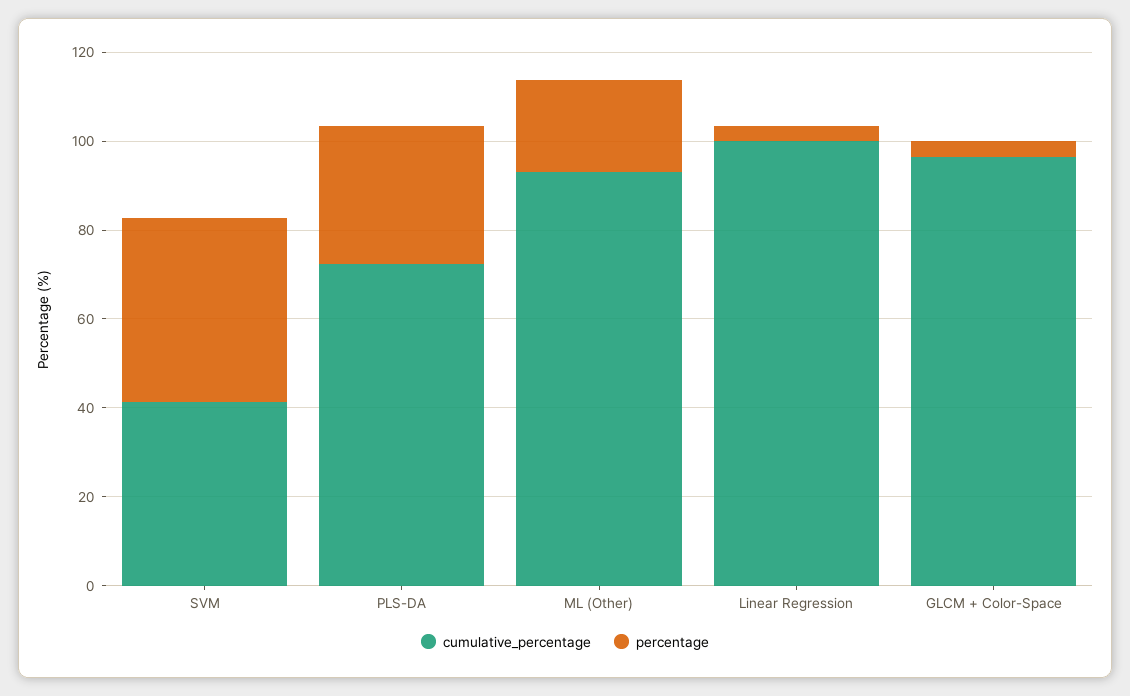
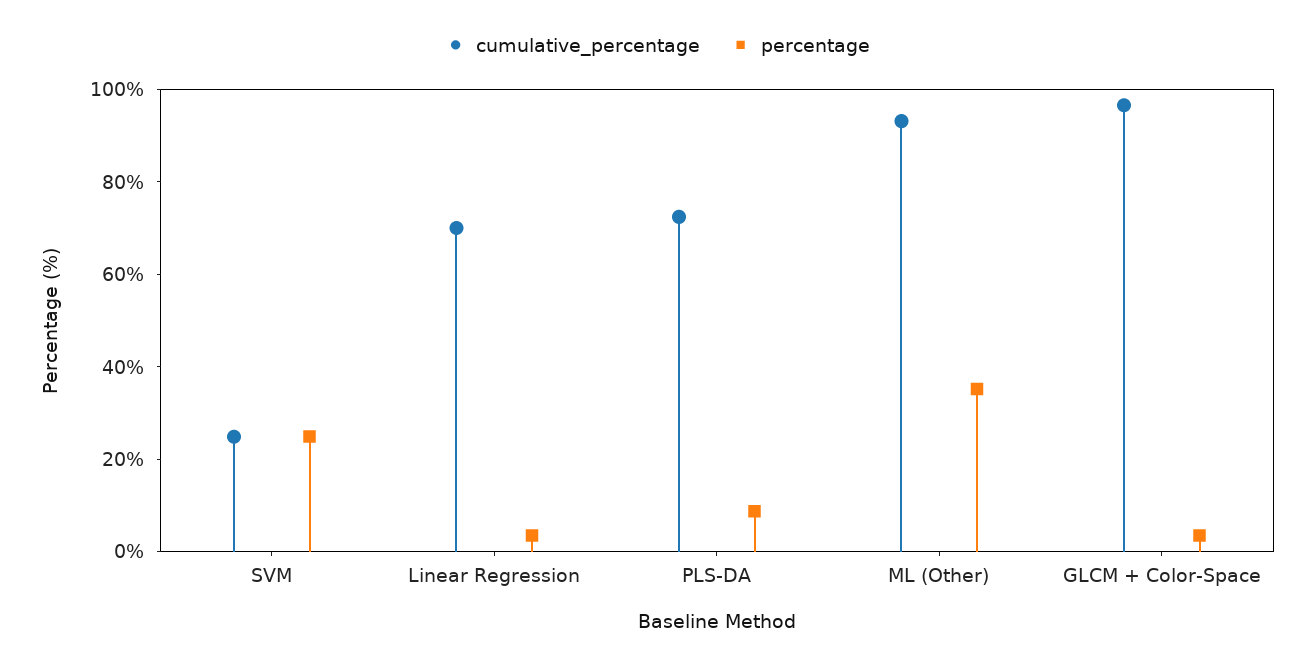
cumulative_percentage, SVM: 40 -> 25
percentage, SVM: 40 -> 25
percentage, PLS-DA: 30 -> 10
percentage, ML (Other): 20 -> 35
cumulative_percentage, Linear Regression: 100 -> 70

